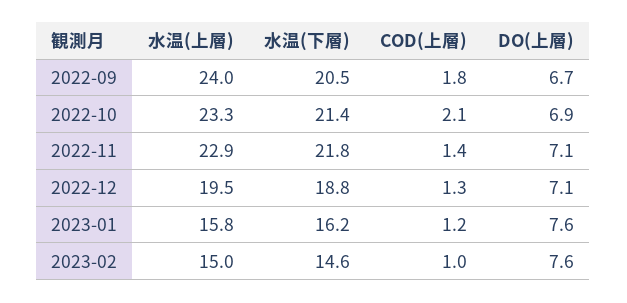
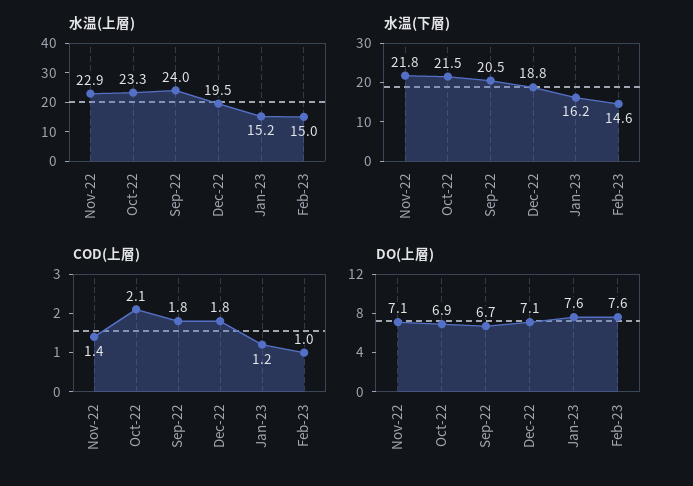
水温(下層), 2022-10: 21.4 -> 21.5
COD(上層), 2022-12: 1.3 -> 1.8
水温(上層), 2023-01: 15.8 -> 15.2

